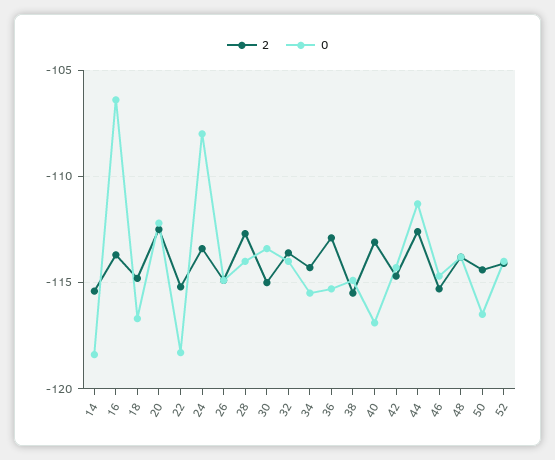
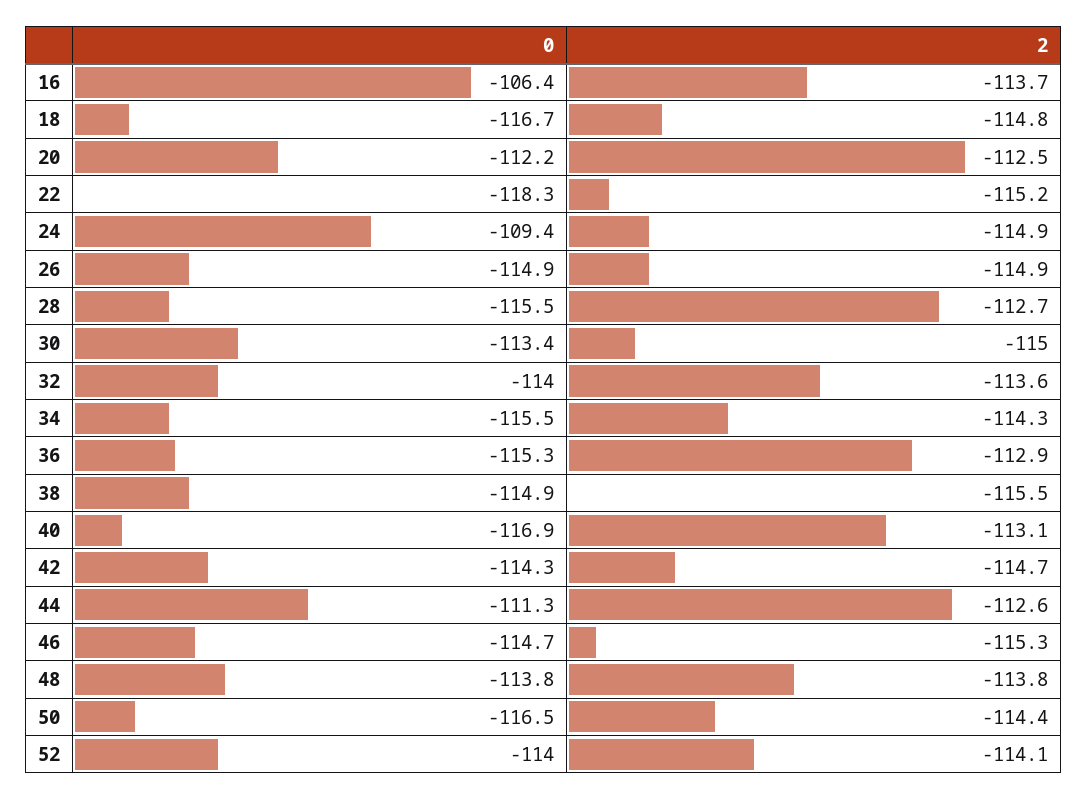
2, 14: -115.5 -> none
0, 14: -118.5 -> none
2, 24: -113.5 -> -114.9
0, 24: -108 -> -109.4
0, 28: -114 -> -115.5

